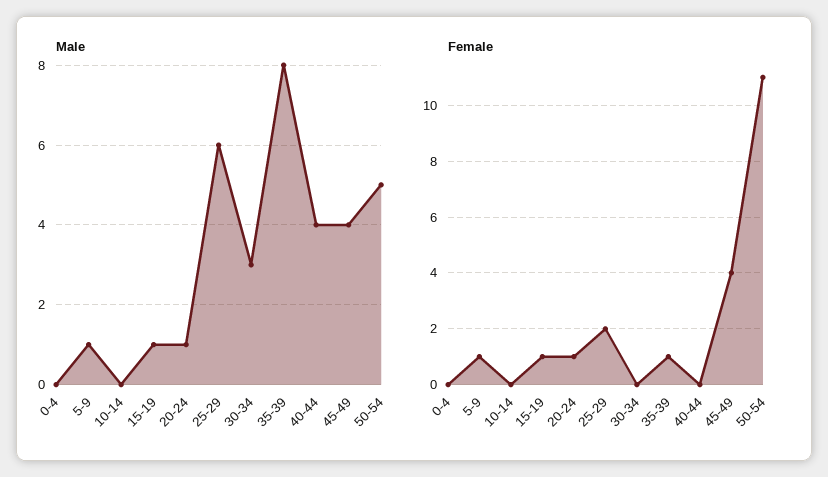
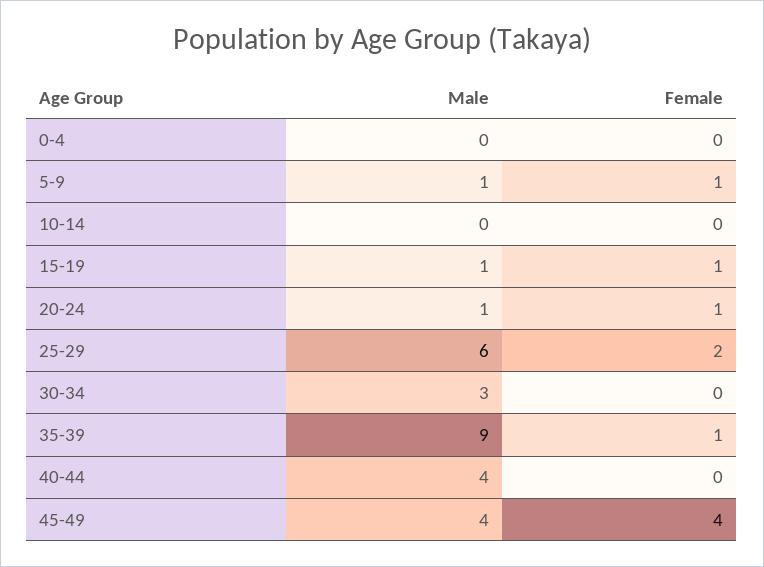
Male, 35-39: 8 -> 9
Male, 50-54: 5 -> none
Female, 50-54: 11 -> none

